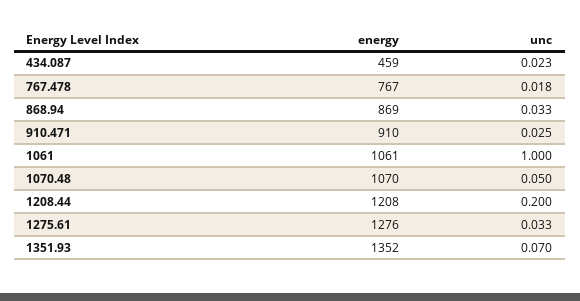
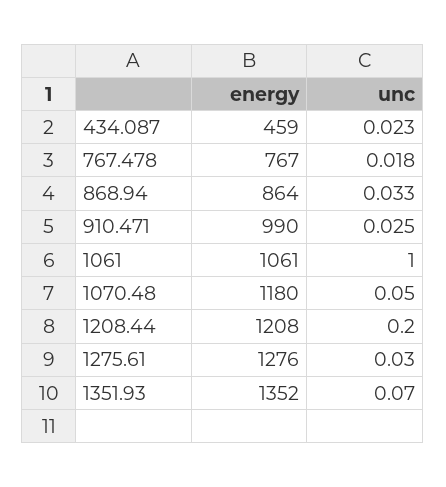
energy, 868.94: 869 -> 864
energy, 910.471: 910 -> 990
energy, 1070.48: 1070 -> 1180
unc, 1275.61: 0.033 -> 0.03

